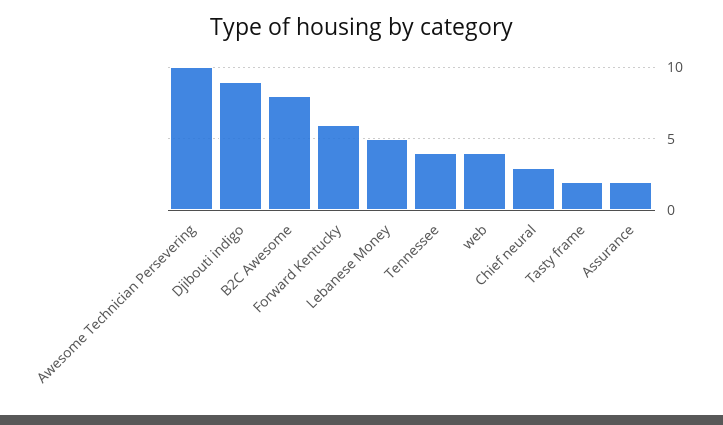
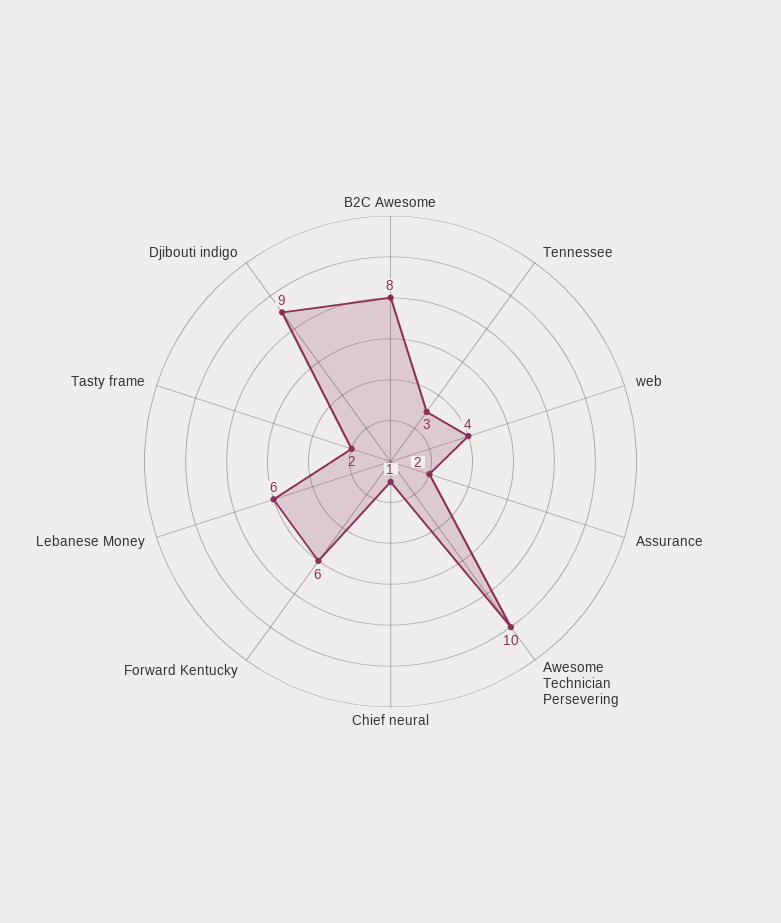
Lebanese Money: 5 -> 6
Tennessee: 4 -> 3
Chief neural: 3 -> 1

